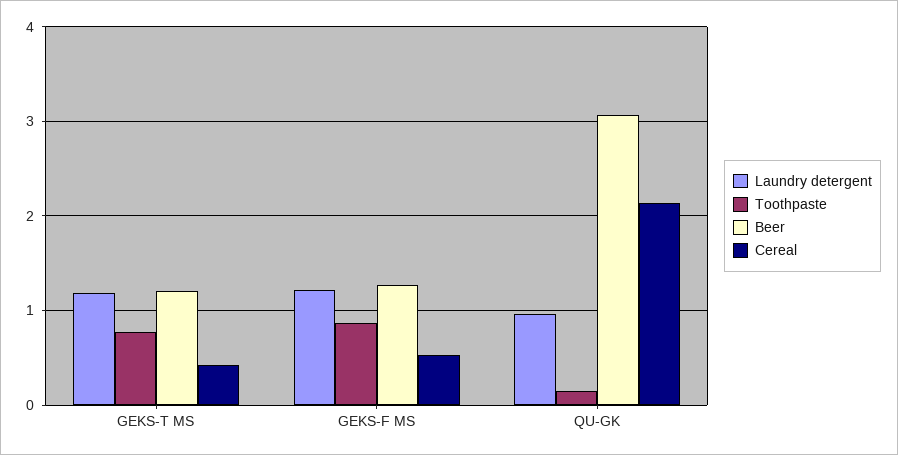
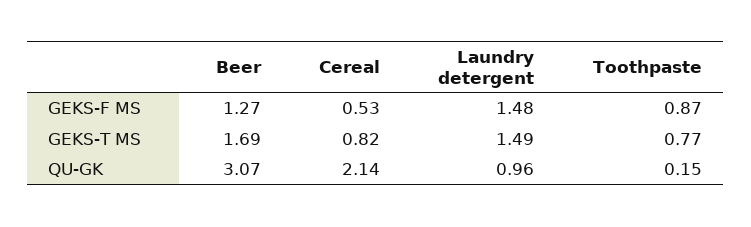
Laundry detergent, GEKS-T MS: 1.2 -> 1.49
Beer, GEKS-T MS: 1.2 -> 1.69
Cereal, GEKS-T MS: 0.4 -> 0.82
Laundry detergent, GEKS-F MS: 1.2 -> 1.48

